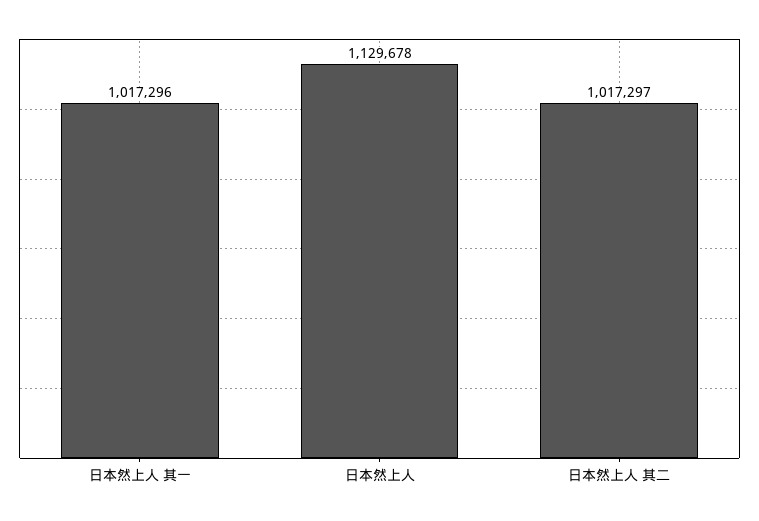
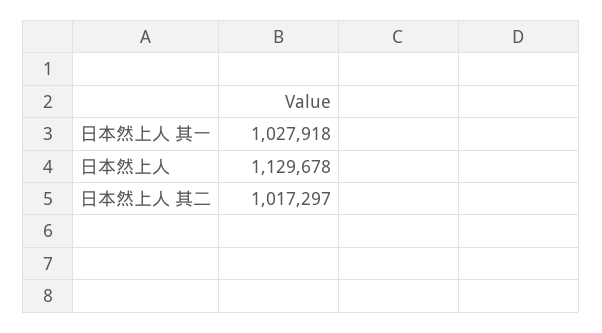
日本然上人 其一: 1017296 -> 1027918

